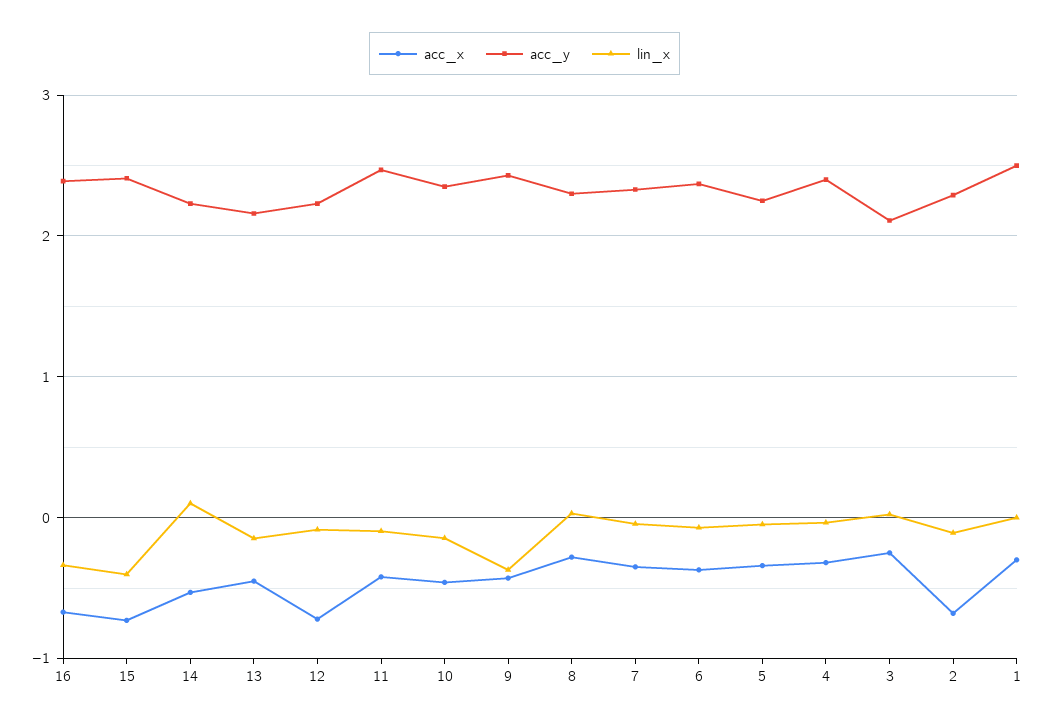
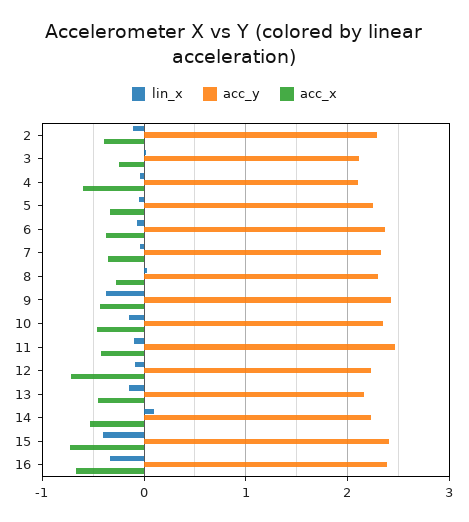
acc_x, 4: -0.3 -> -0.6
acc_y, 4: 2.4 -> 2.1
acc_x, 2: -0.7 -> -0.4
acc_x, 1: -0.3 -> none
acc_y, 1: 2.5 -> none
lin_x, 1: 0 -> none

